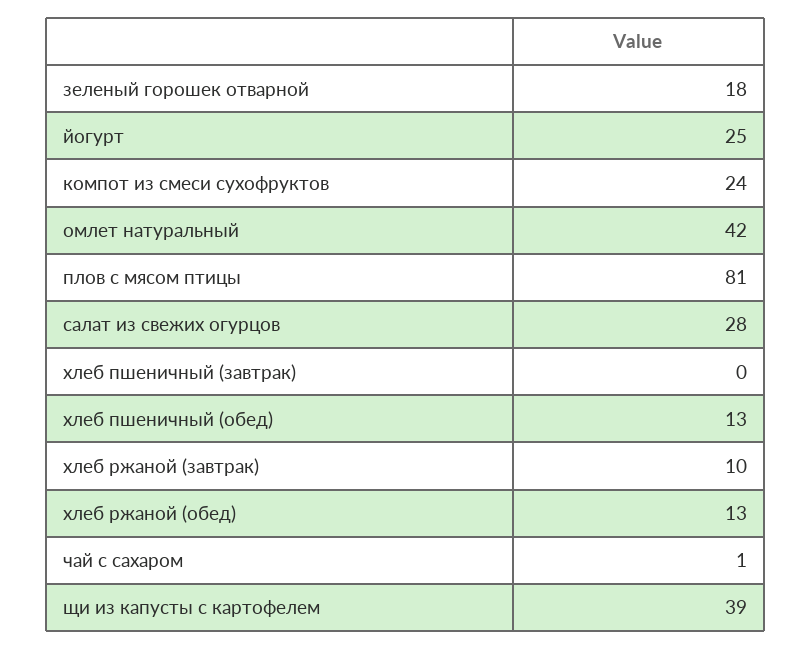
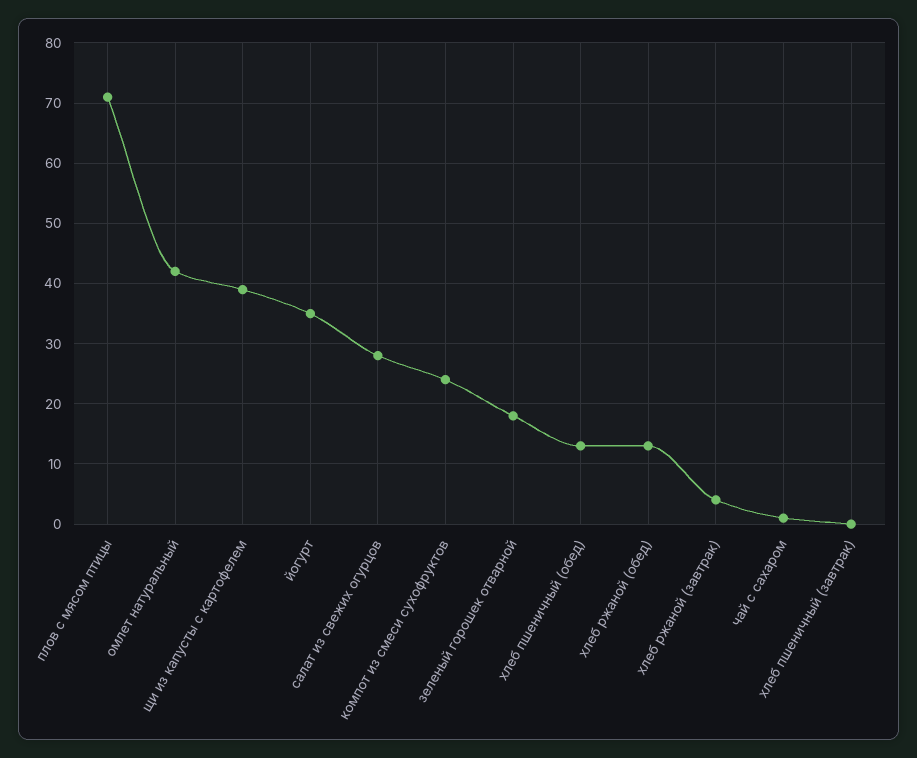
йогурт: 25 -> 35
плов с мясом птицы: 81 -> 71
хлеб ржаной (завтрак): 10 -> 4

